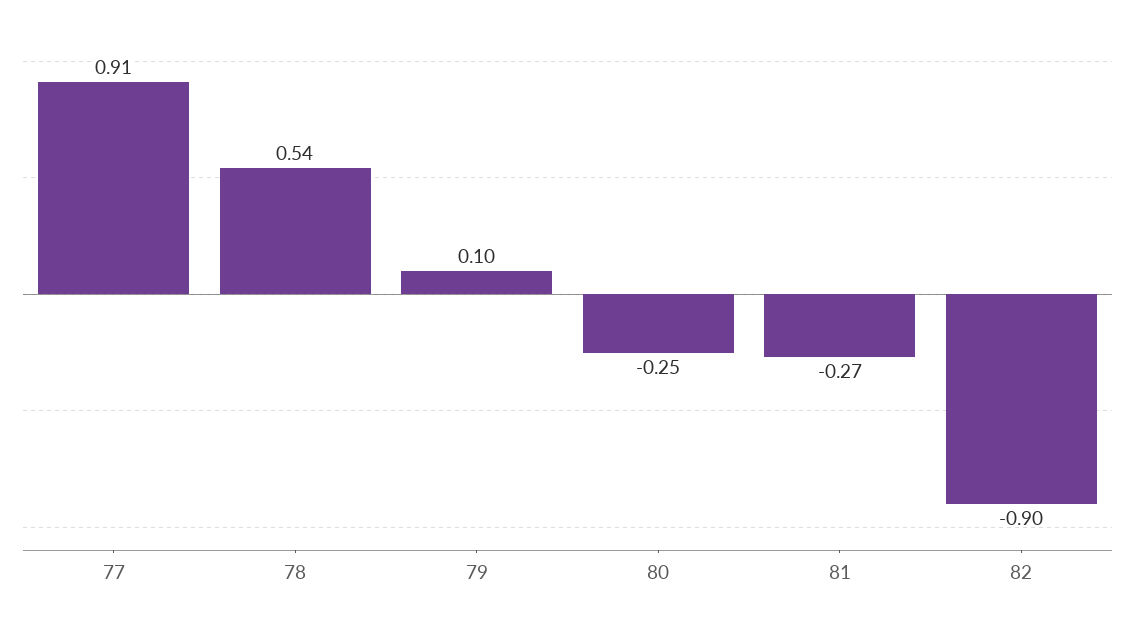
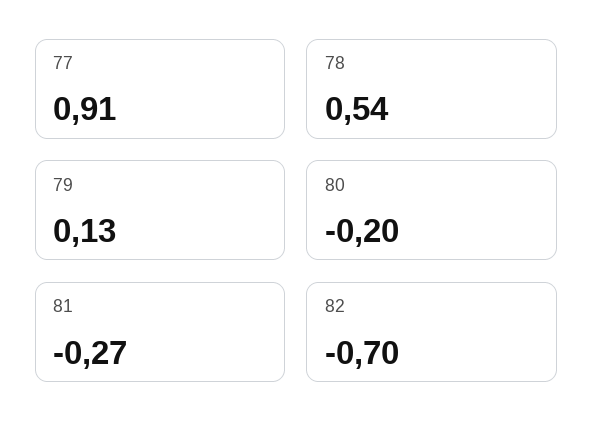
79: 0.1 -> 0.13
80: -0.25 -> -0.2
82: -0.9 -> -0.7

